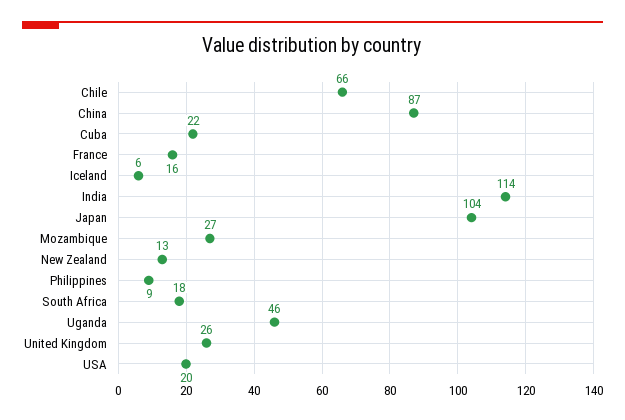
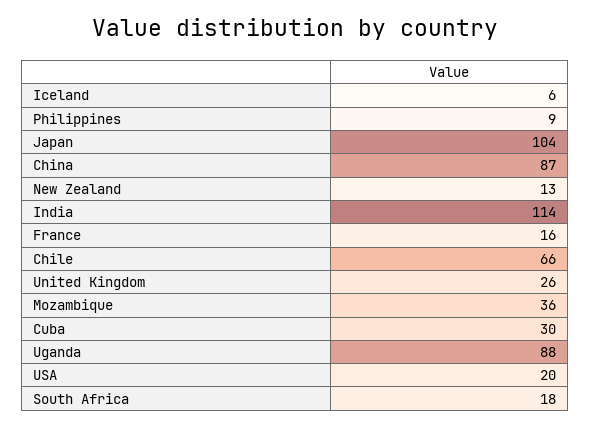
Cuba: 22 -> 30
Mozambique: 27 -> 36
Uganda: 46 -> 88

